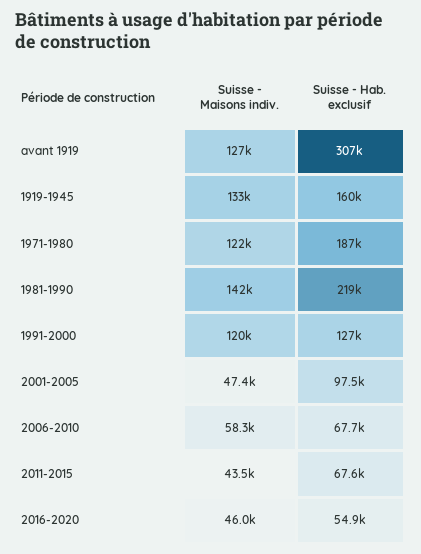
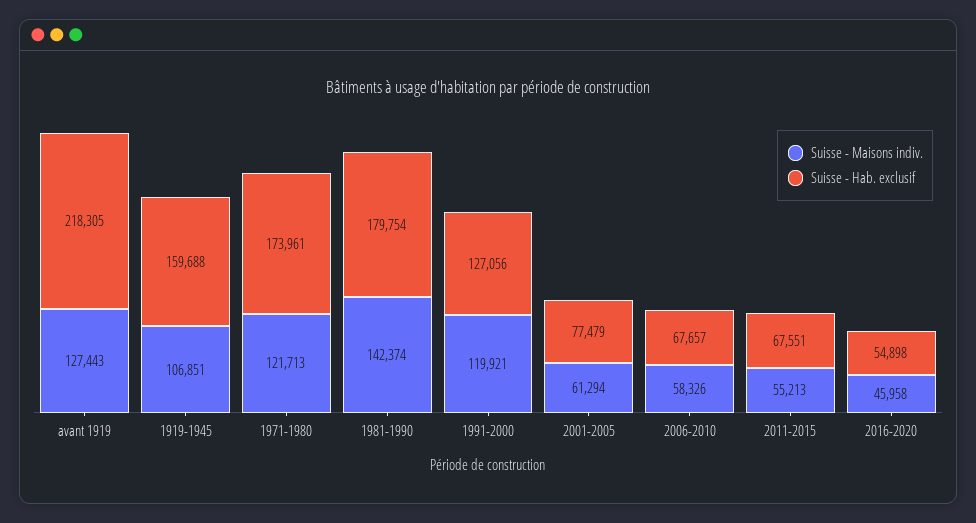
Suisse - Hab. exclusif, avant 1919: 307000 -> 218305
Suisse - Maisons indiv., 1919-1945: 133000 -> 106851
Suisse - Hab. exclusif, 1971-1980: 187000 -> 173961
Suisse - Hab. exclusif, 1981-1990: 219000 -> 179754
Suisse - Maisons indiv., 2001-2005: 47400 -> 61294
Suisse - Hab. exclusif, 2001-2005: 97500 -> 77479
Suisse - Maisons indiv., 2011-2015: 43500 -> 55213

